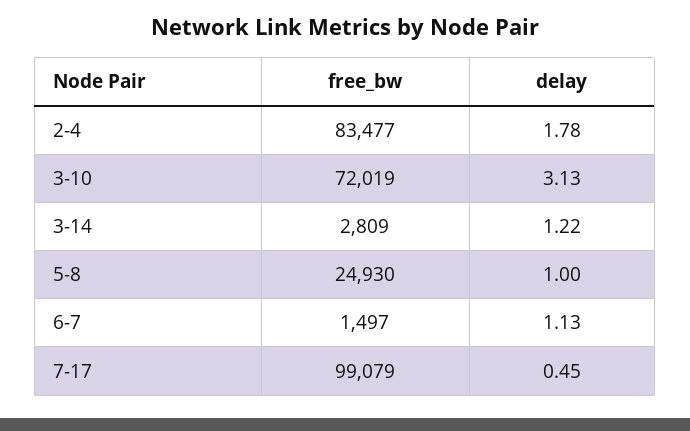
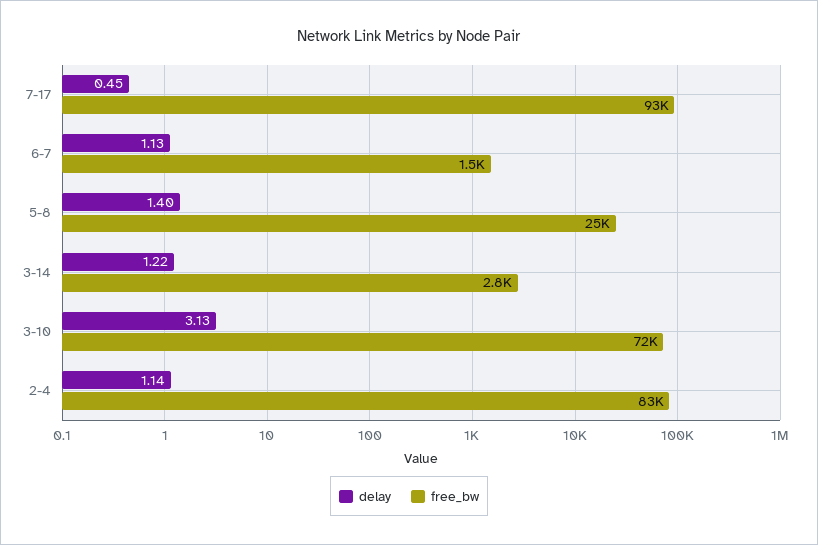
delay, 2-4: 1.78 -> 1.14
delay, 5-8: 1 -> 1.4
free_bw, 7-17: 99079 -> 93000

